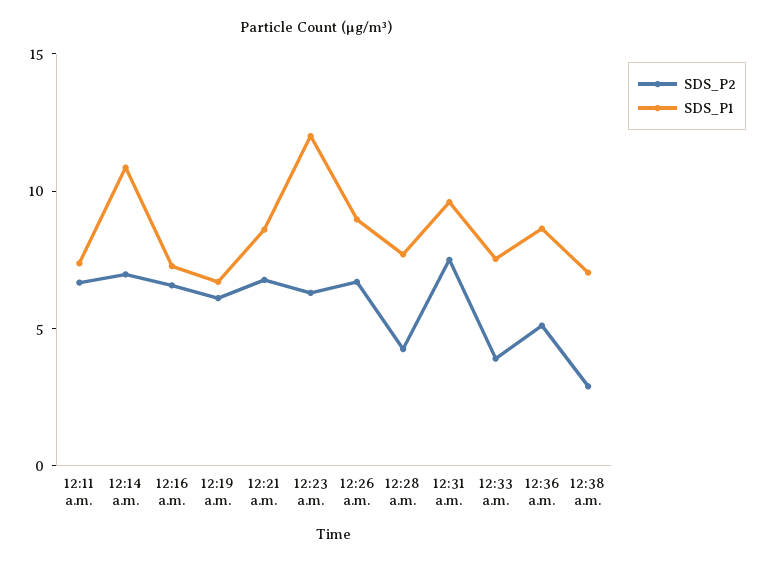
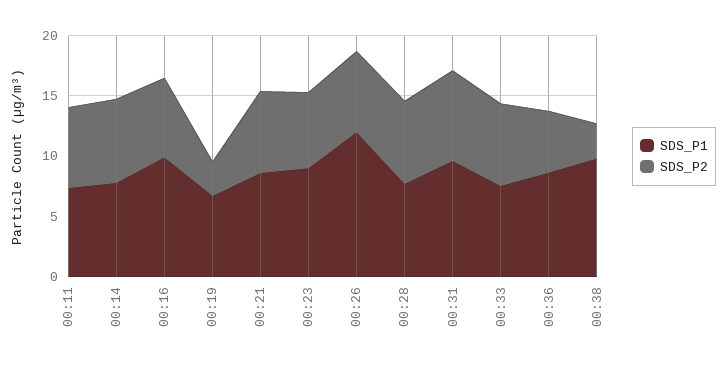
SDS_P1, 12:14 a.m.: 11 -> 8
SDS_P1, 12:16 a.m.: 7 -> 10
SDS_P2, 12:19 a.m.: 6 -> 3
SDS_P1, 12:23 a.m.: 12 -> 9
SDS_P1, 12:26 a.m.: 9 -> 12
SDS_P2, 12:28 a.m.: 4 -> 7
SDS_P2, 12:33 a.m.: 4 -> 7
SDS_P1, 12:38 a.m.: 7 -> 10

